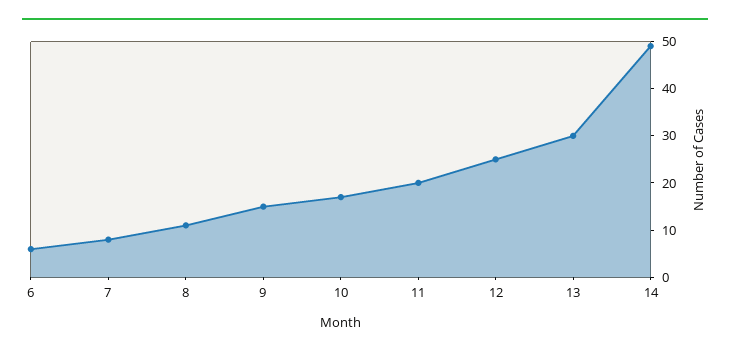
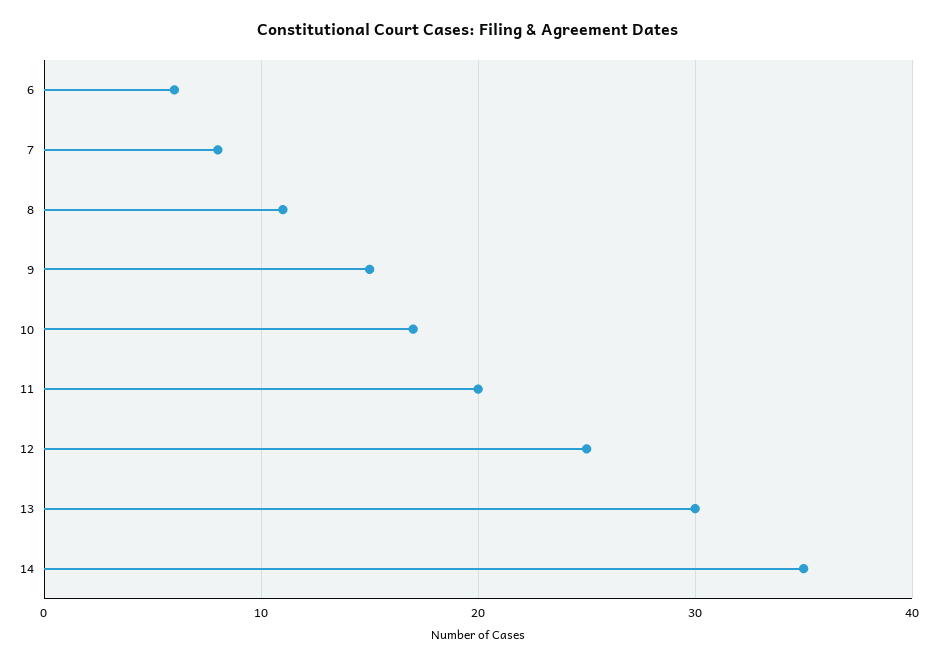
14: 50 -> 35

